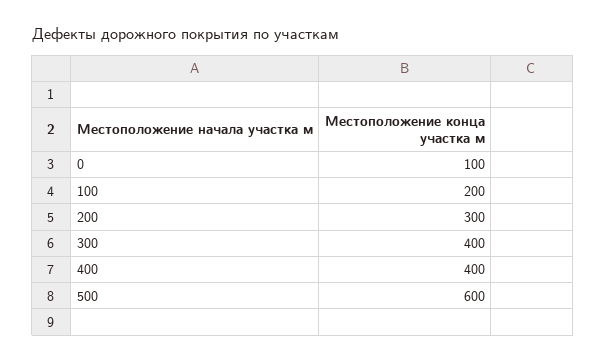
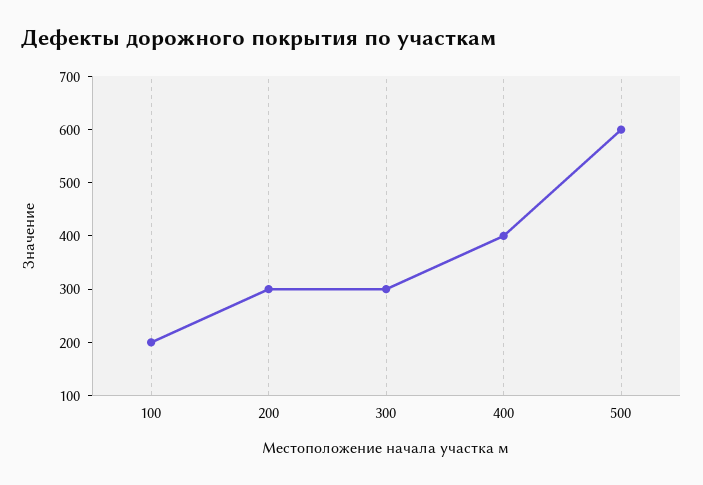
0: 100 -> none
300: 400 -> 300

